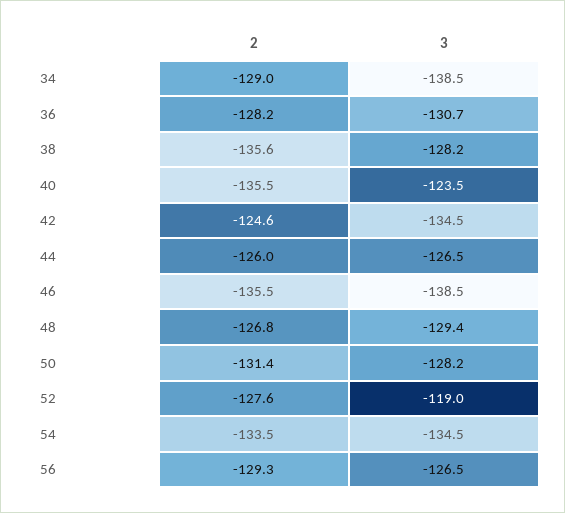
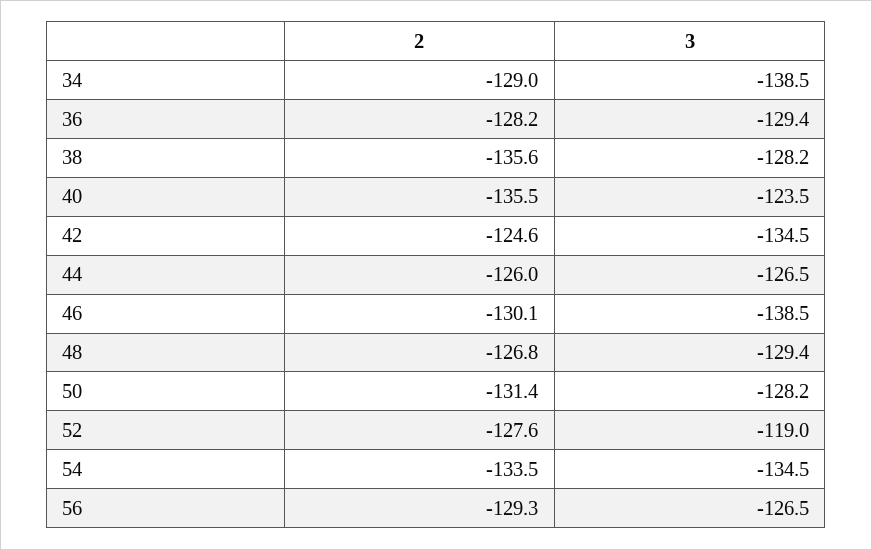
3, 36: -130.7 -> -129.4
2, 46: -135.5 -> -130.1

